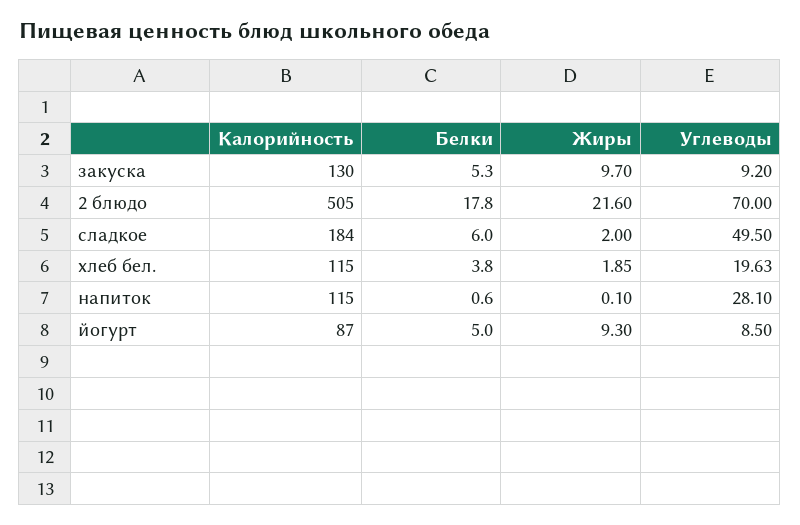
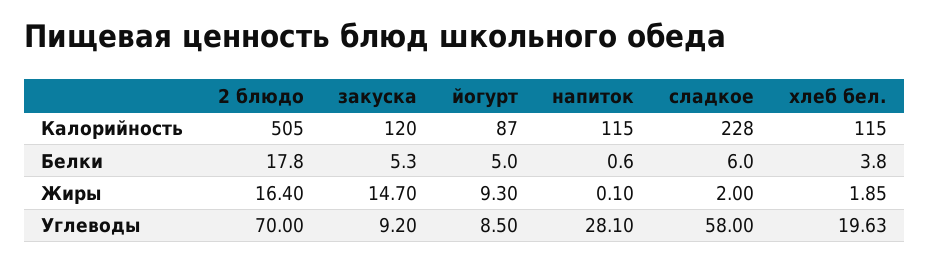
Калорийность, закуска: 130 -> 120
Жиры, закуска: 9.7 -> 14.7
Жиры, 2 блюдо: 21.6 -> 16.4
Калорийность, сладкое: 184 -> 228
Углеводы, сладкое: 49.5 -> 58

